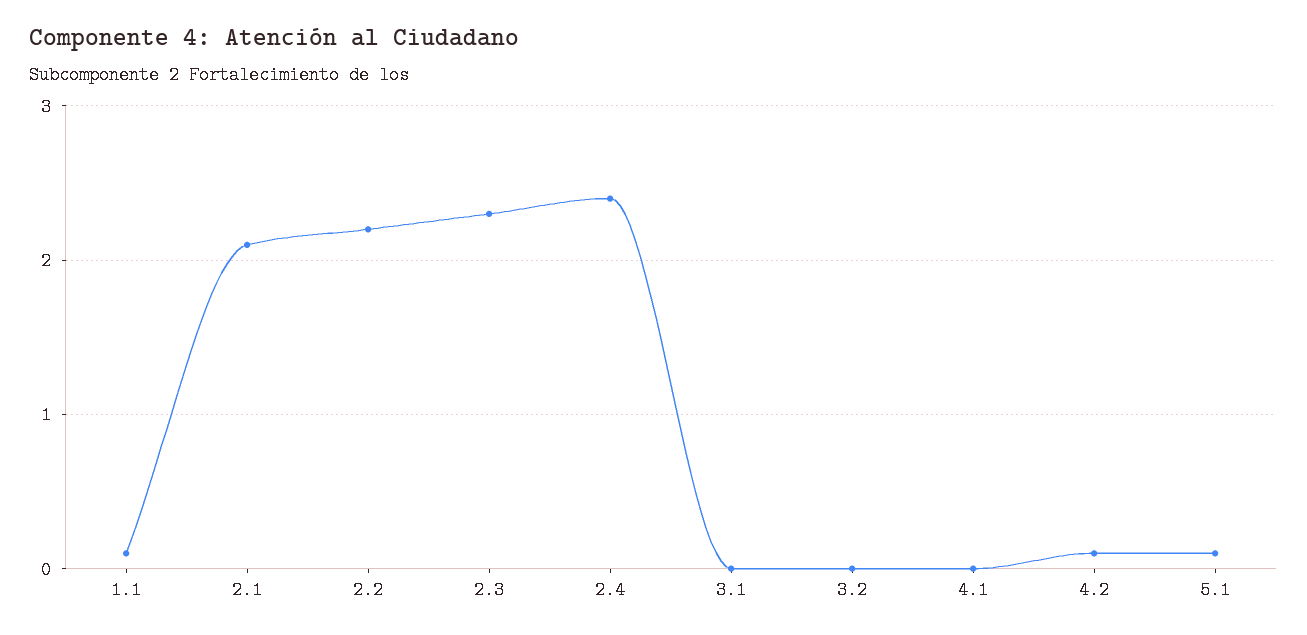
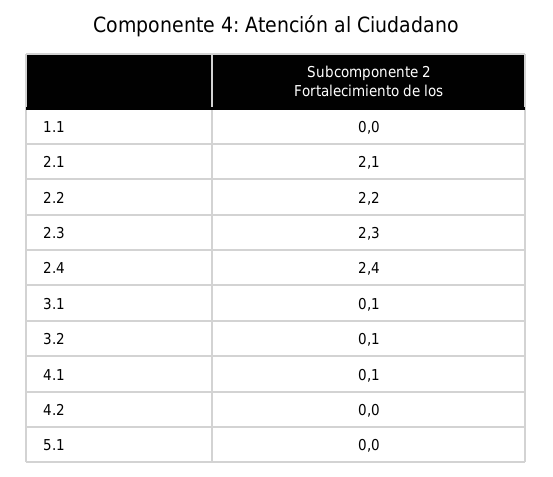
1.1: 0.1 -> 0
3.1: 0 -> 0.1
3.2: 0 -> 0.1
4.1: 0 -> 0.1
4.2: 0.1 -> 0
5.1: 0.1 -> 0

